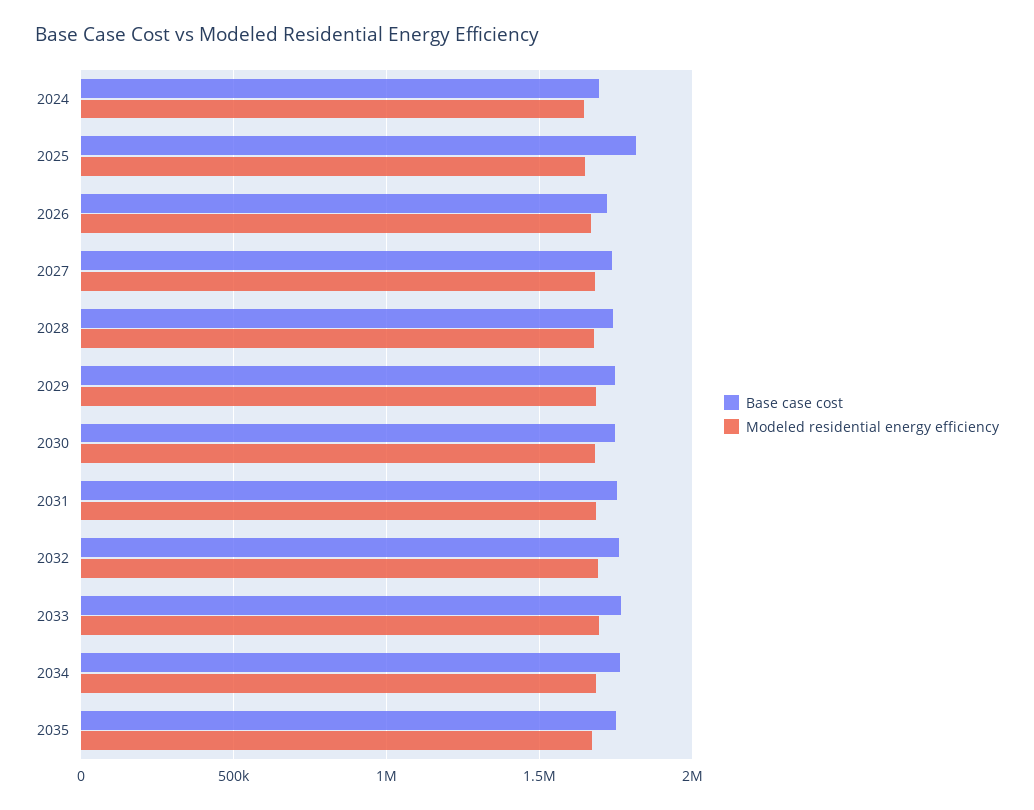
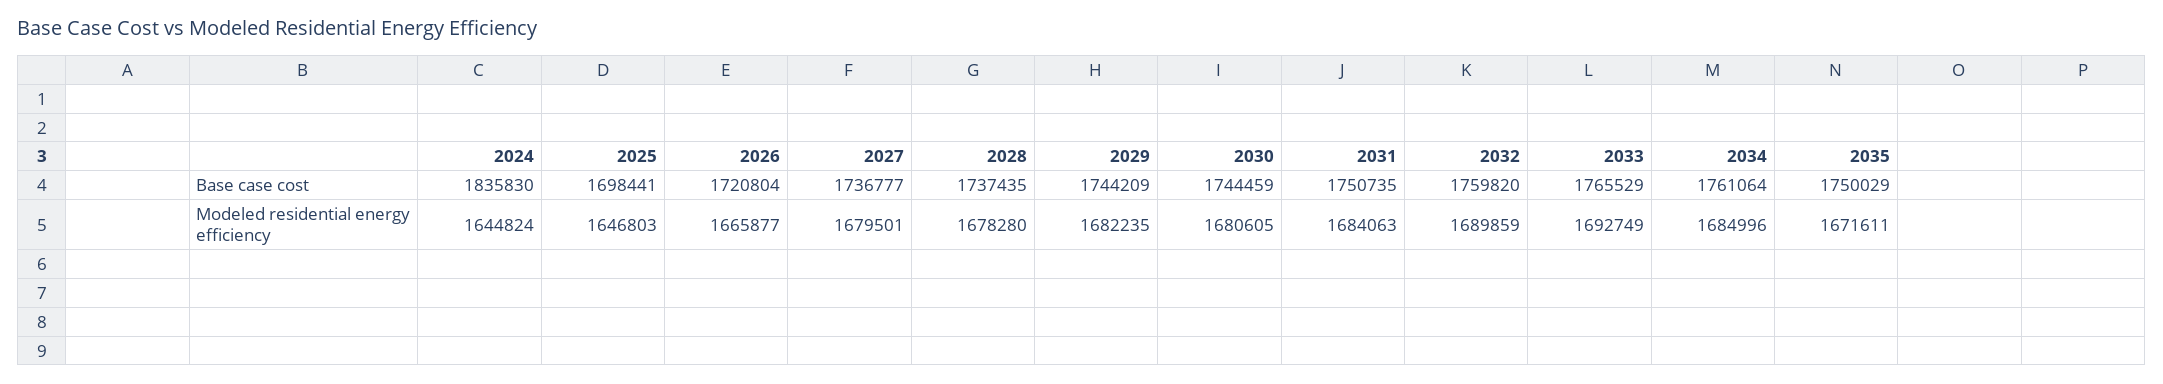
Base case cost, 2024: 1700000 -> 1835830
Base case cost, 2025: 1800000 -> 1698441

